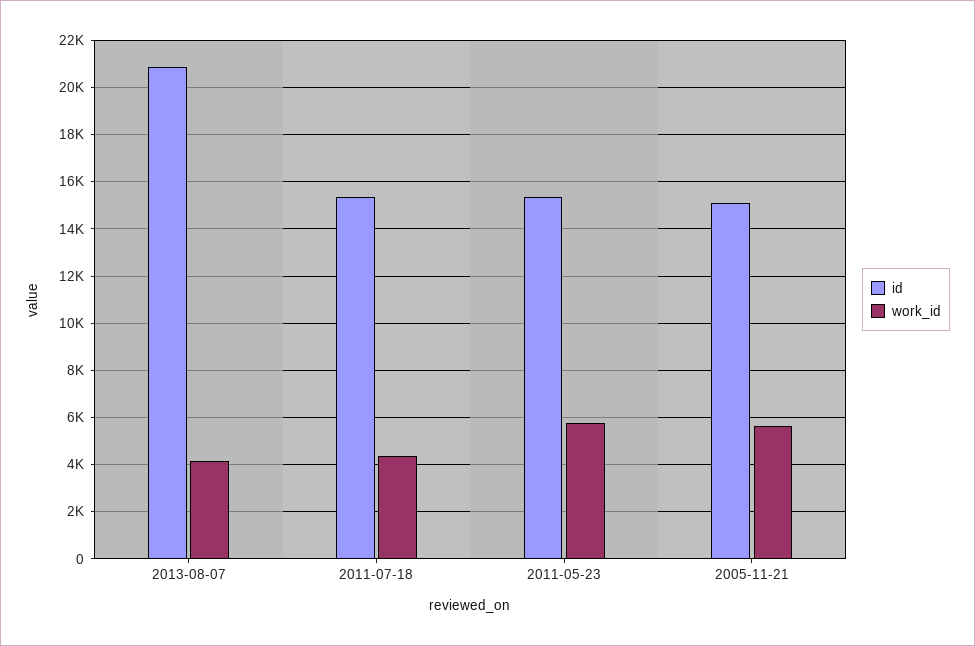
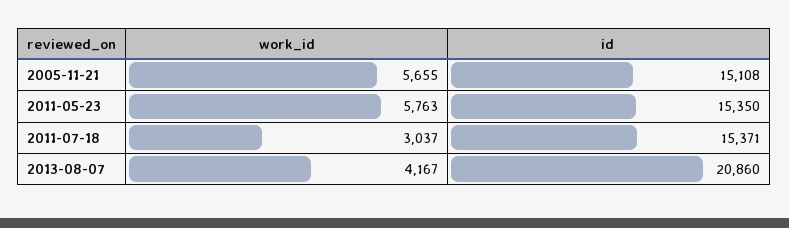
work_id, 2011-07-18: 4500 -> 3037

